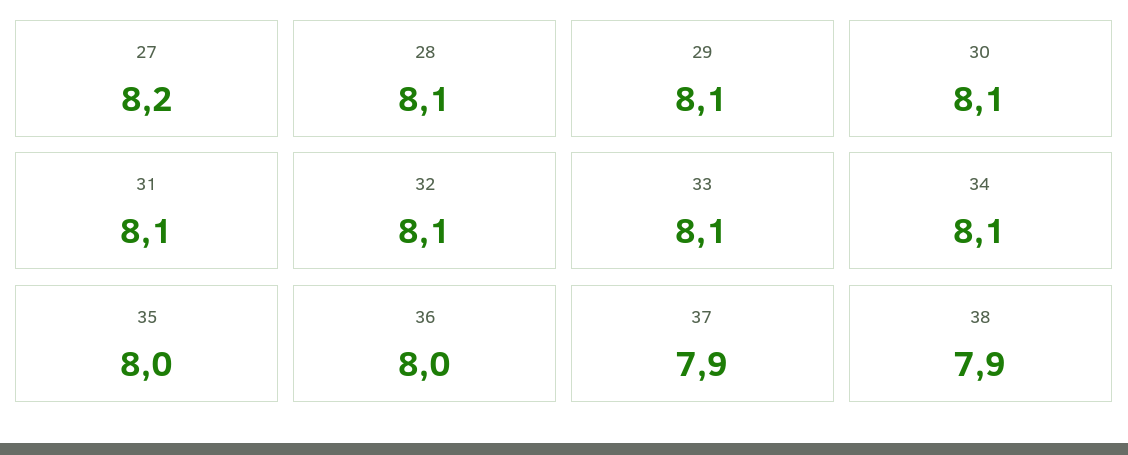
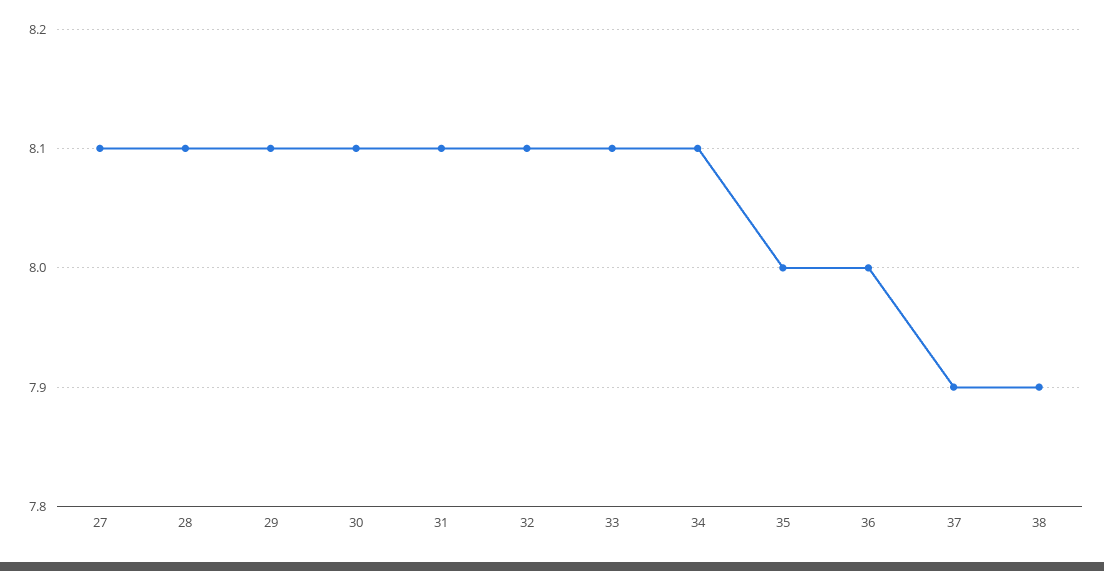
27: 8.2 -> 8.1

